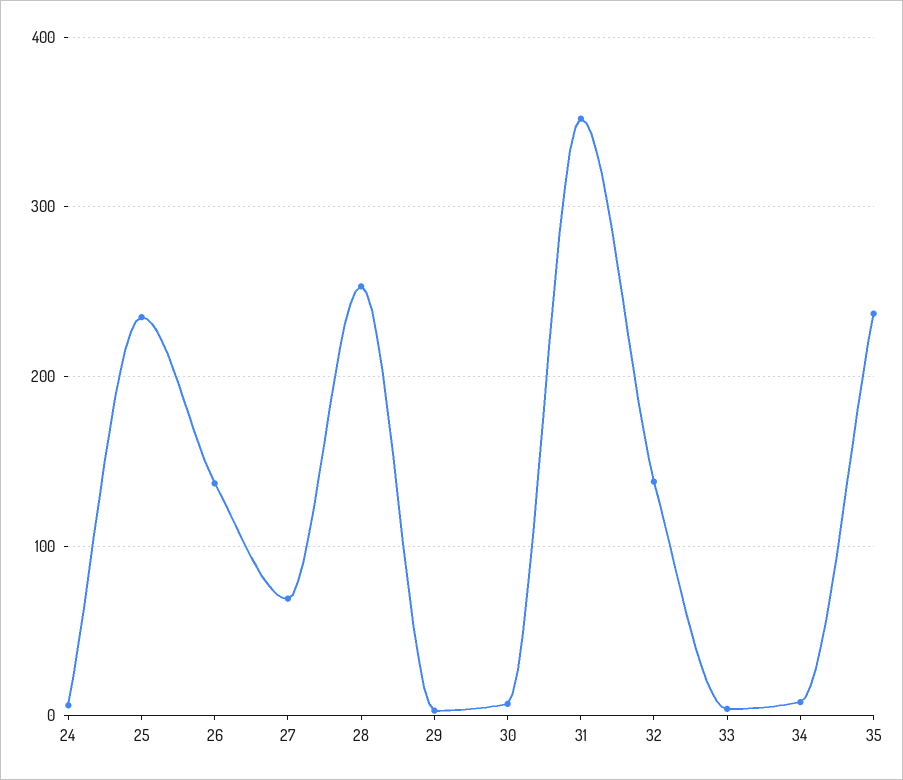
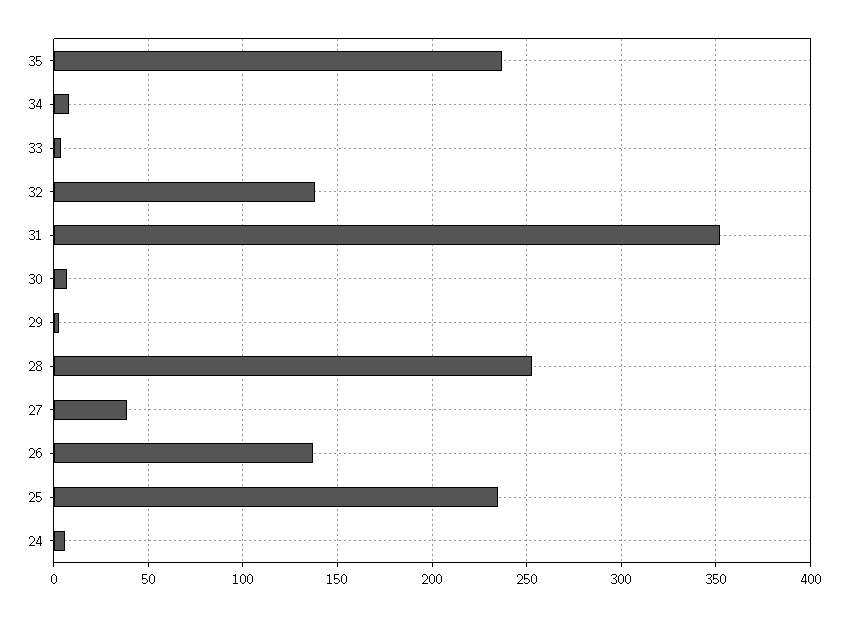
27: 70 -> 40

